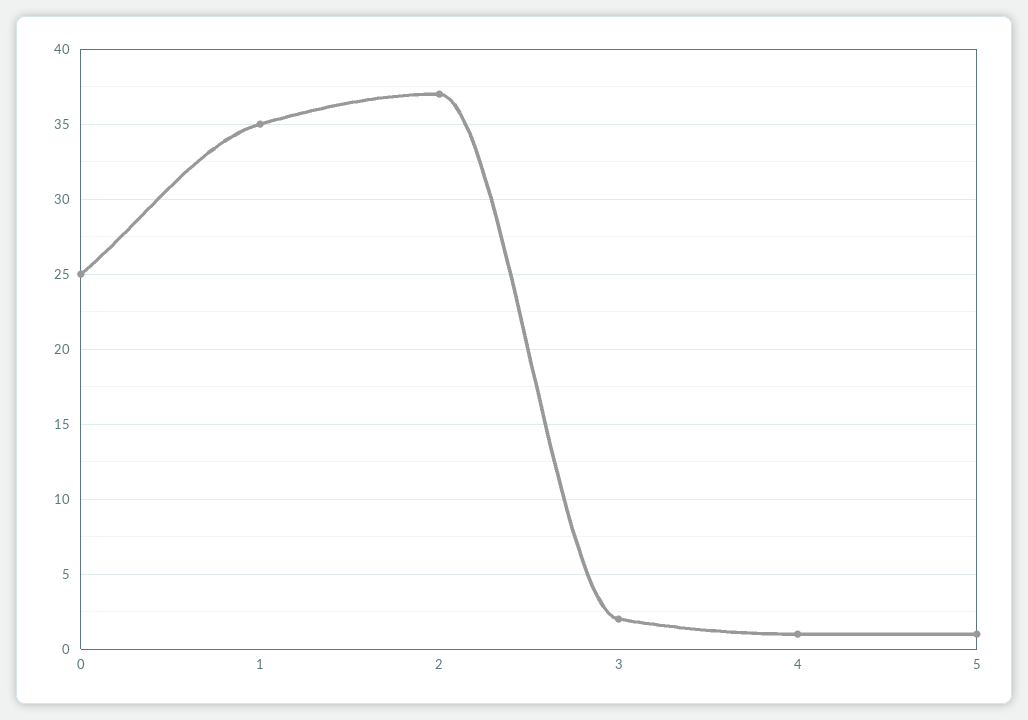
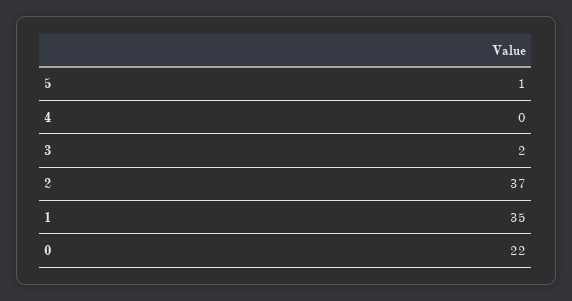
0: 25 -> 22
4: 1 -> 0

